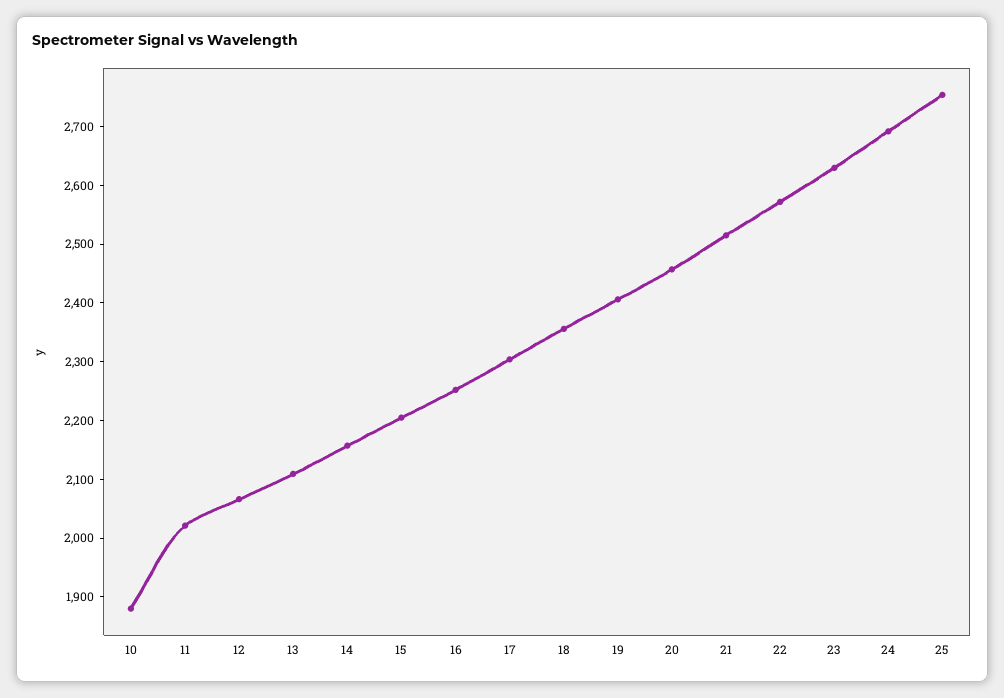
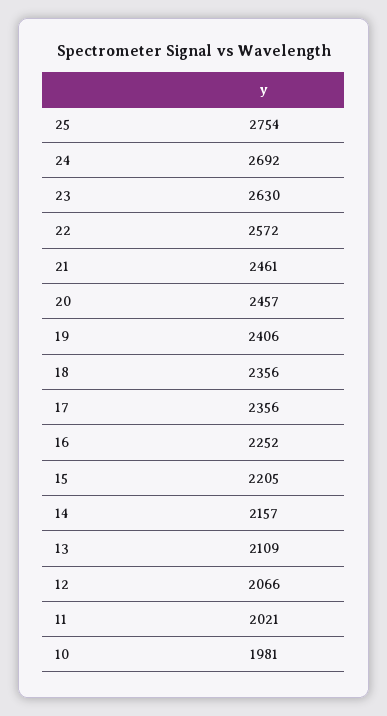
10: 1880 -> 1981
17: 2300 -> 2356
21: 2520 -> 2461

